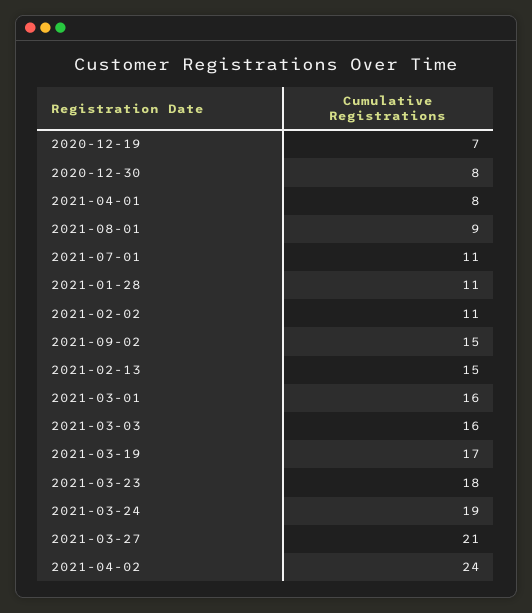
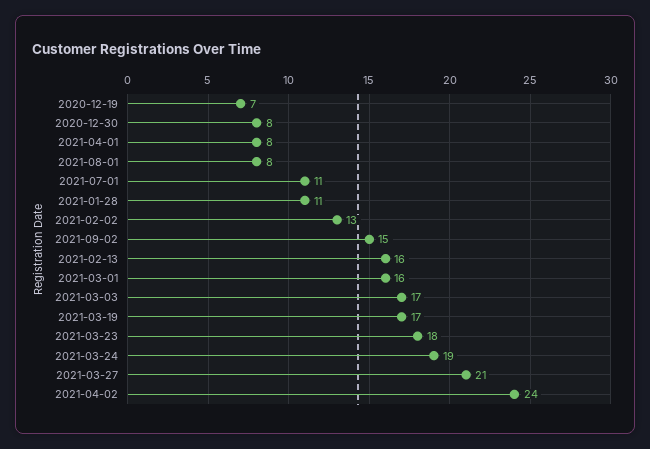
2021-08-01: 9 -> 8
2021-02-02: 11 -> 13
2021-02-13: 15 -> 16
2021-03-03: 16 -> 17

